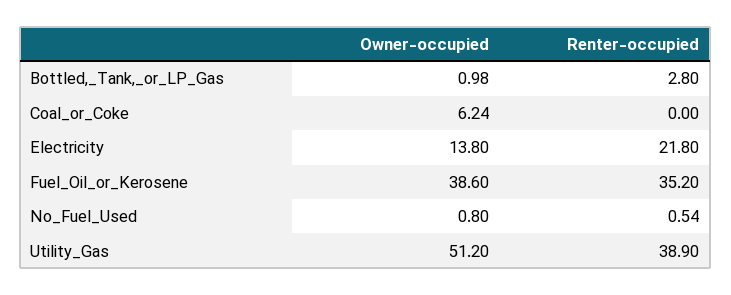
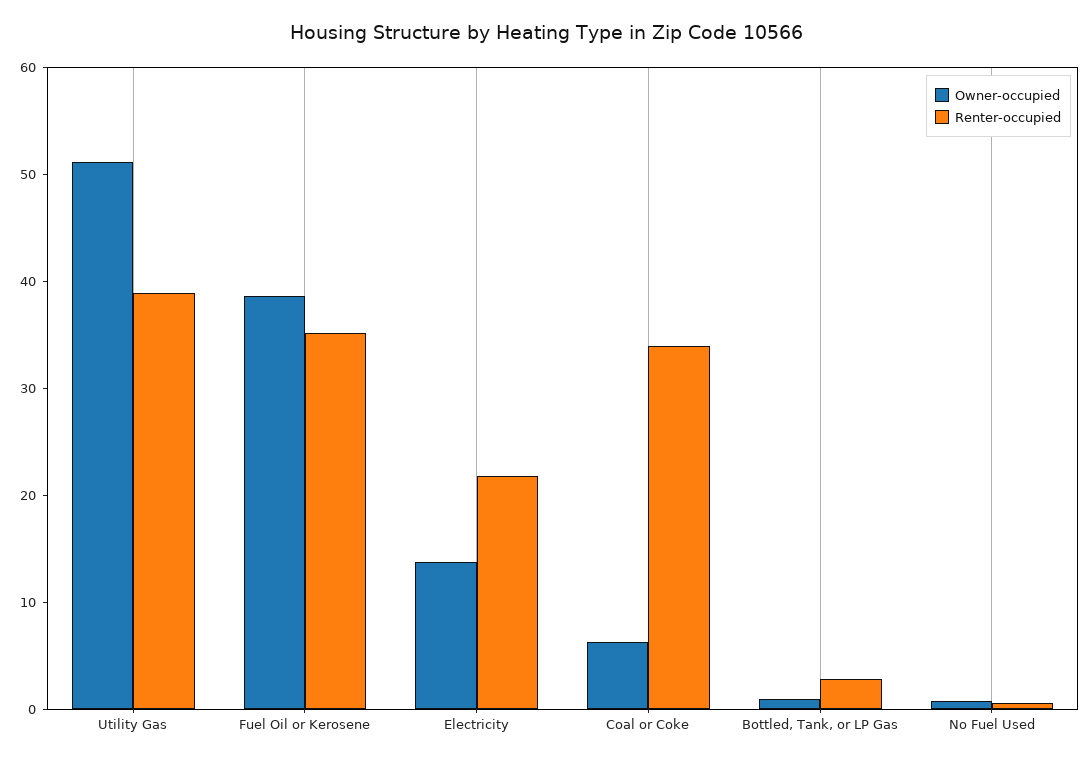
Renter-occupied, Coal_or_Coke: 0 -> 34

